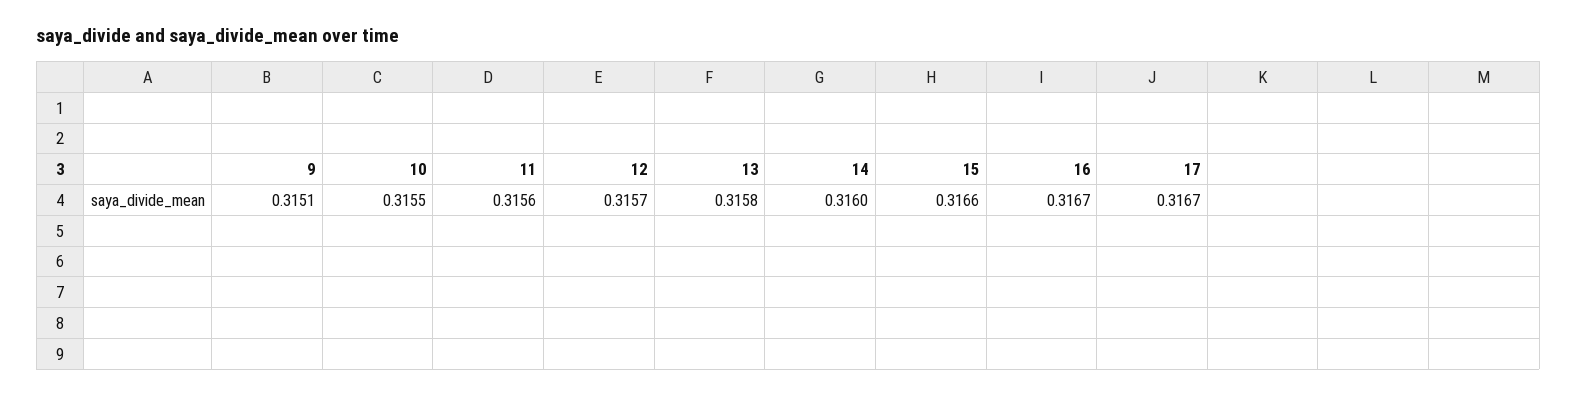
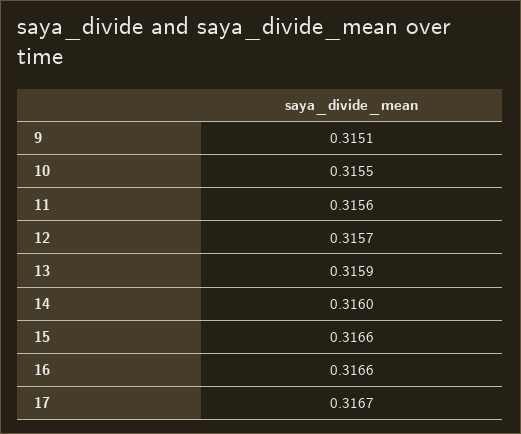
13: 0.3158 -> 0.3159
16: 0.3167 -> 0.3166

